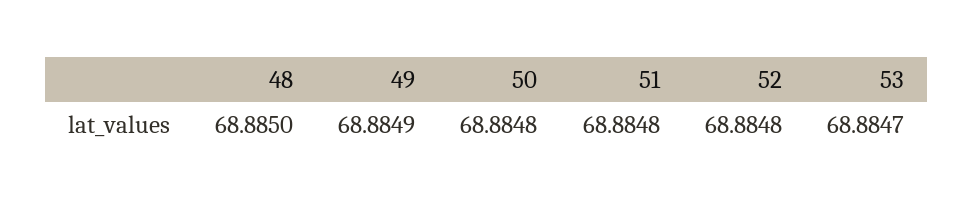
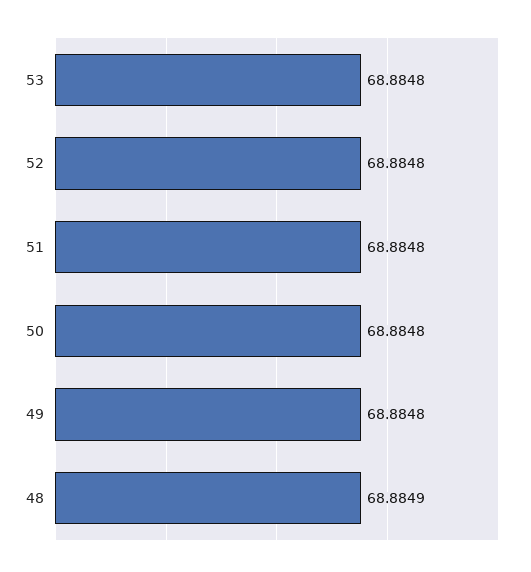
48: 68.885 -> 68.8849
49: 68.8849 -> 68.8848
53: 68.8847 -> 68.8848

